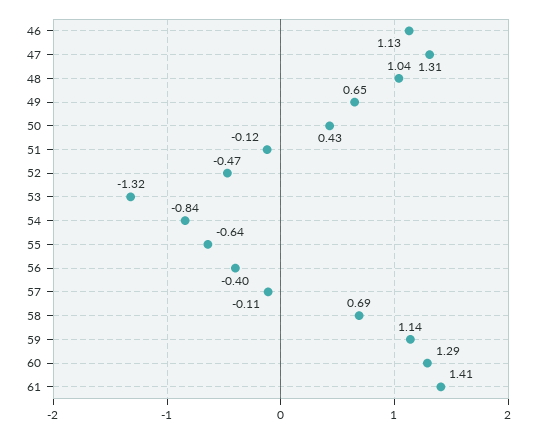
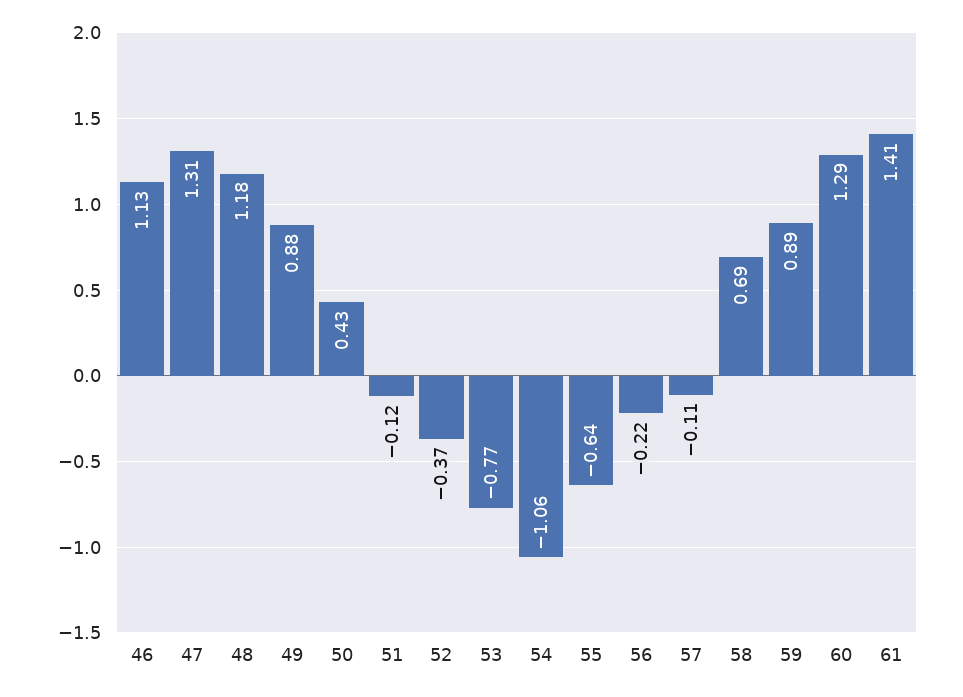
48: 1.04 -> 1.18
49: 0.65 -> 0.88
52: -0.47 -> -0.37
53: -1.32 -> -0.77
54: -0.84 -> -1.06
56: -0.4 -> -0.22
59: 1.14 -> 0.89

